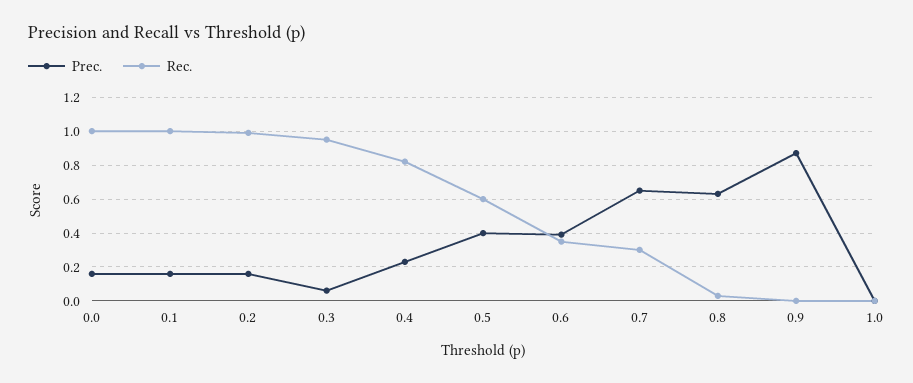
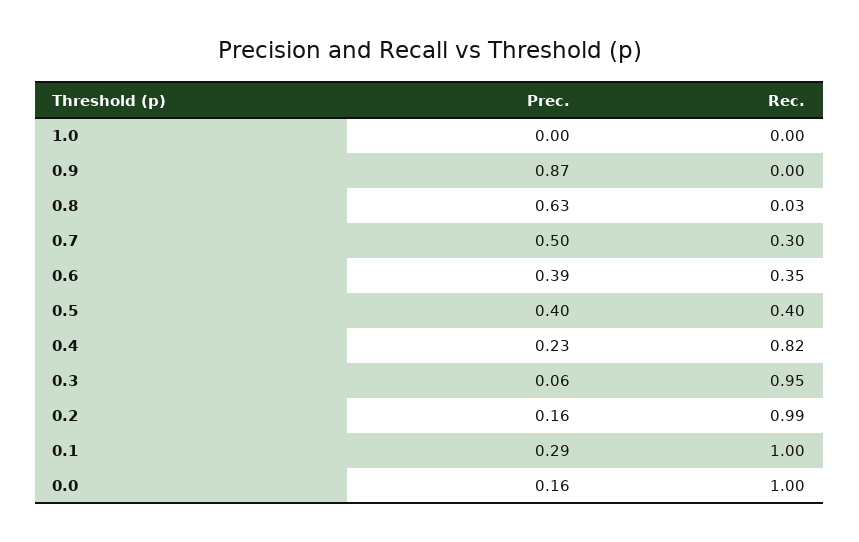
Prec., 0.1: 0.15 -> 0.29
Rec., 0.5: 0.6 -> 0.4
Prec., 0.7: 0.65 -> 0.5

